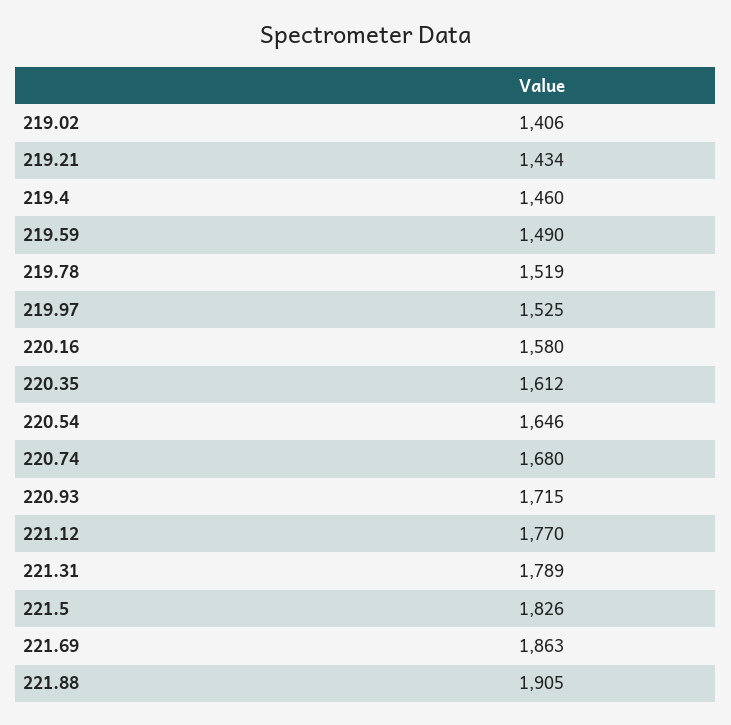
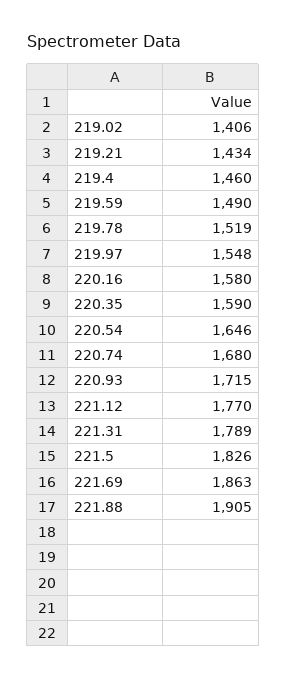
219.97: 1525 -> 1548
220.35: 1612 -> 1590

